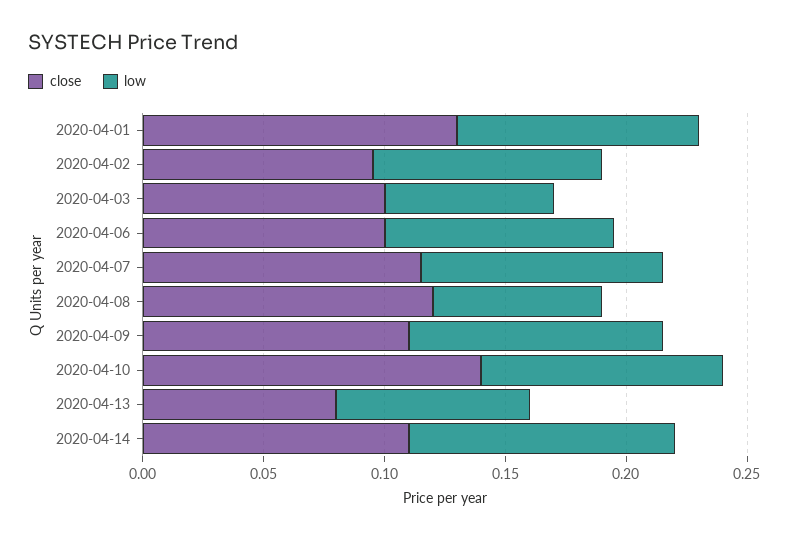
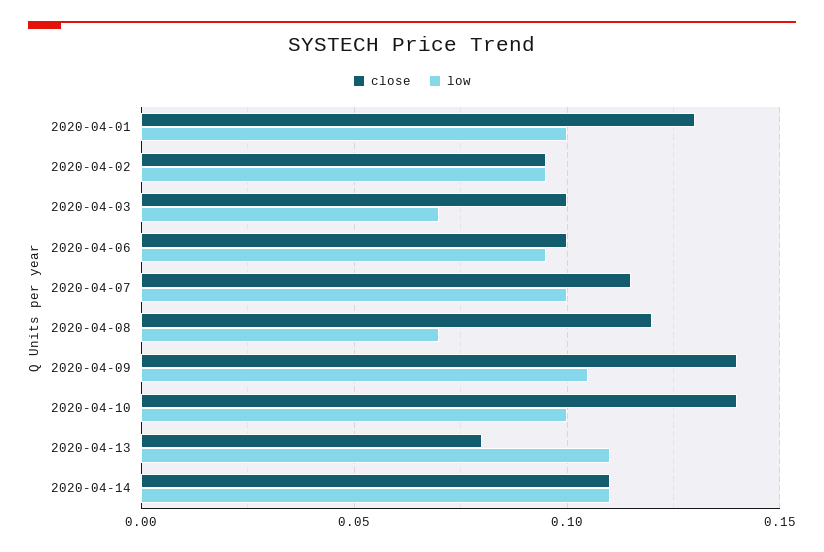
close, 2020-04-09: 0.11 -> 0.14
low, 2020-04-13: 0.08 -> 0.11

